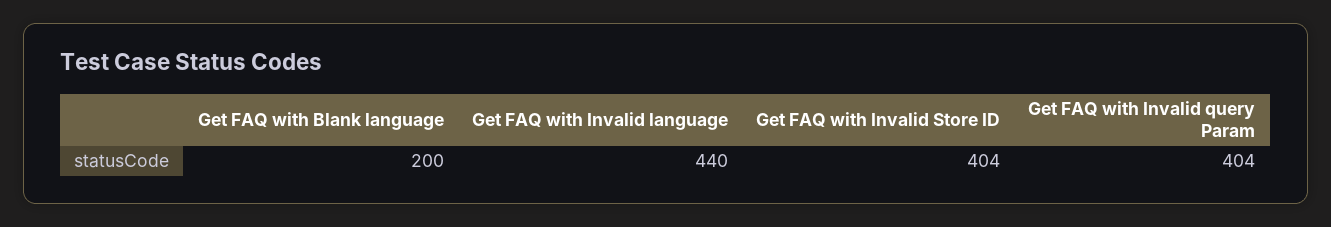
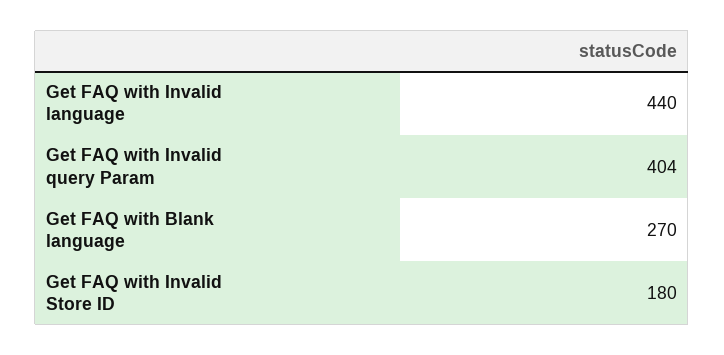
Get FAQ with Blank language: 200 -> 270
Get FAQ with Invalid Store ID: 404 -> 180

